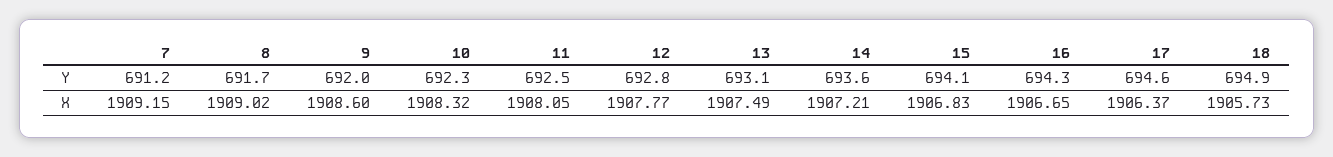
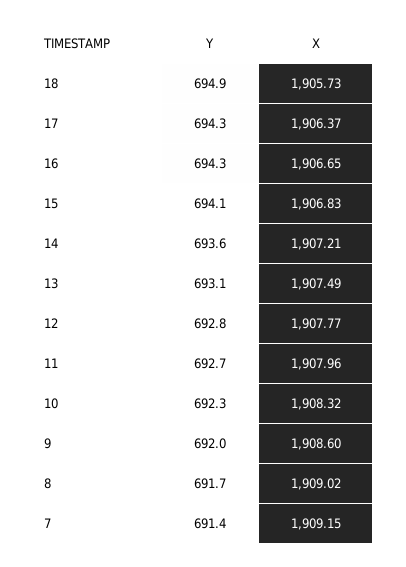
7, Y: 691.2 -> 691.4
11, Y: 692.5 -> 692.7
17, Y: 694.6 -> 694.3
11, X: 1908.05 -> 1907.96

